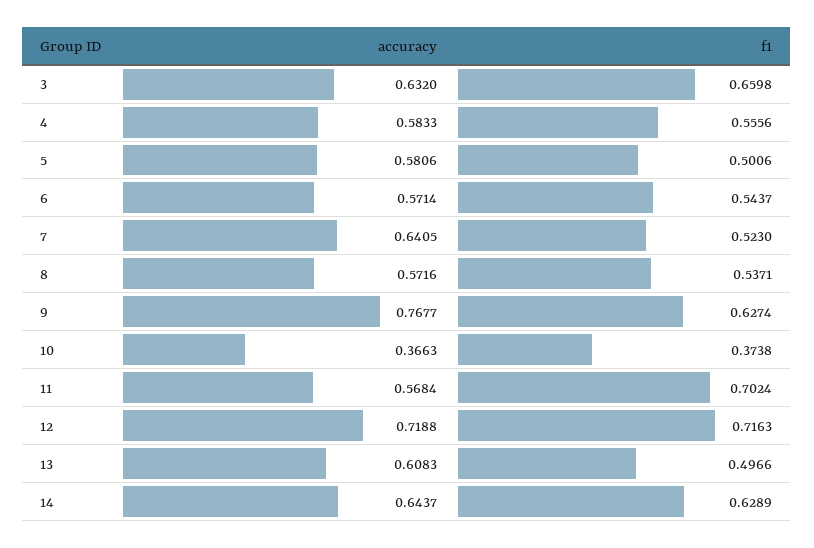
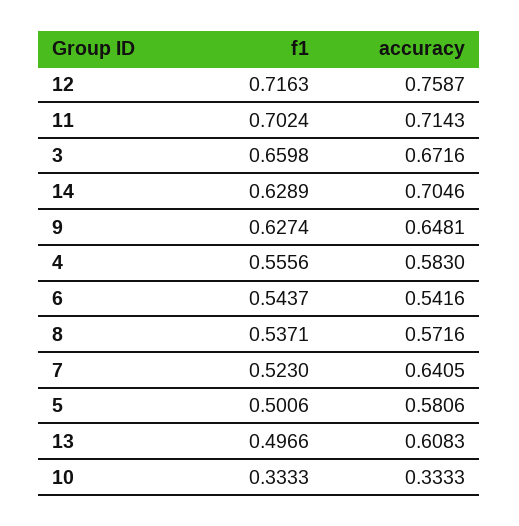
accuracy, 3: 0.632 -> 0.6716
accuracy, 4: 0.5833 -> 0.583
accuracy, 6: 0.5714 -> 0.5416
accuracy, 9: 0.7677 -> 0.6481
accuracy, 10: 0.3663 -> 0.3333
f1, 10: 0.3738 -> 0.3333
accuracy, 11: 0.5684 -> 0.7143
accuracy, 12: 0.7188 -> 0.7587
accuracy, 14: 0.6437 -> 0.7046

